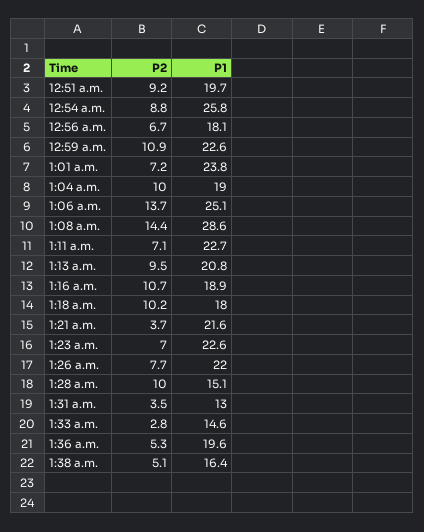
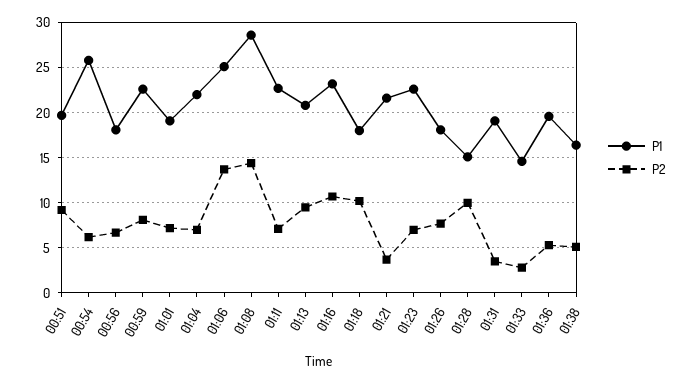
P2, 12:54 a.m.: 8.8 -> 6
P2, 12:59 a.m.: 10.9 -> 8
P1, 1:01 a.m.: 23.8 -> 19
P2, 1:04 a.m.: 10 -> 7
P1, 1:04 a.m.: 19 -> 22
P1, 1:16 a.m.: 18.9 -> 23
P1, 1:26 a.m.: 22 -> 18
P1, 1:31 a.m.: 13 -> 19

